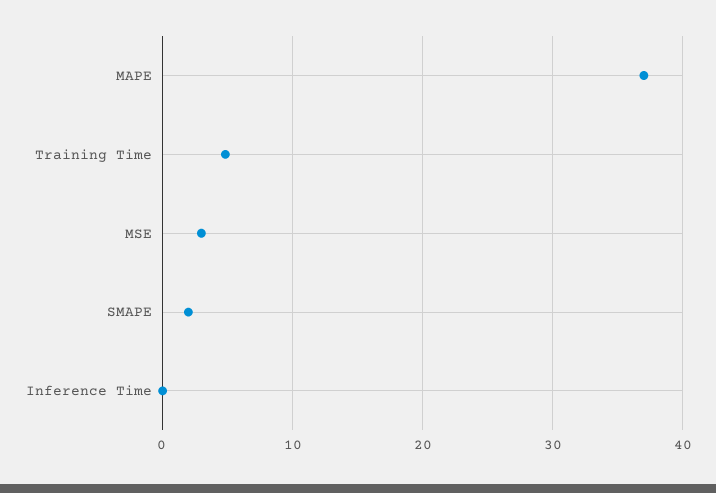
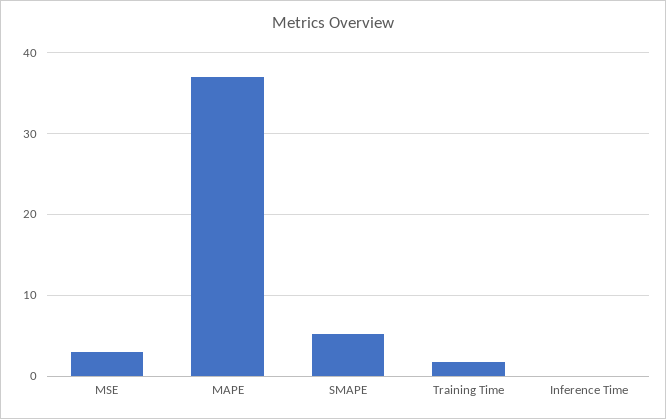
Training Time: 5 -> 2
SMAPE: 2 -> 5

